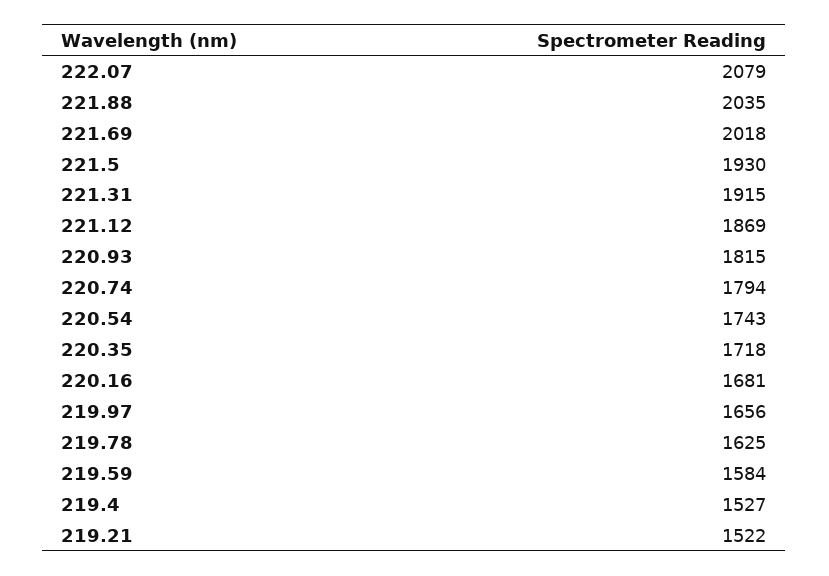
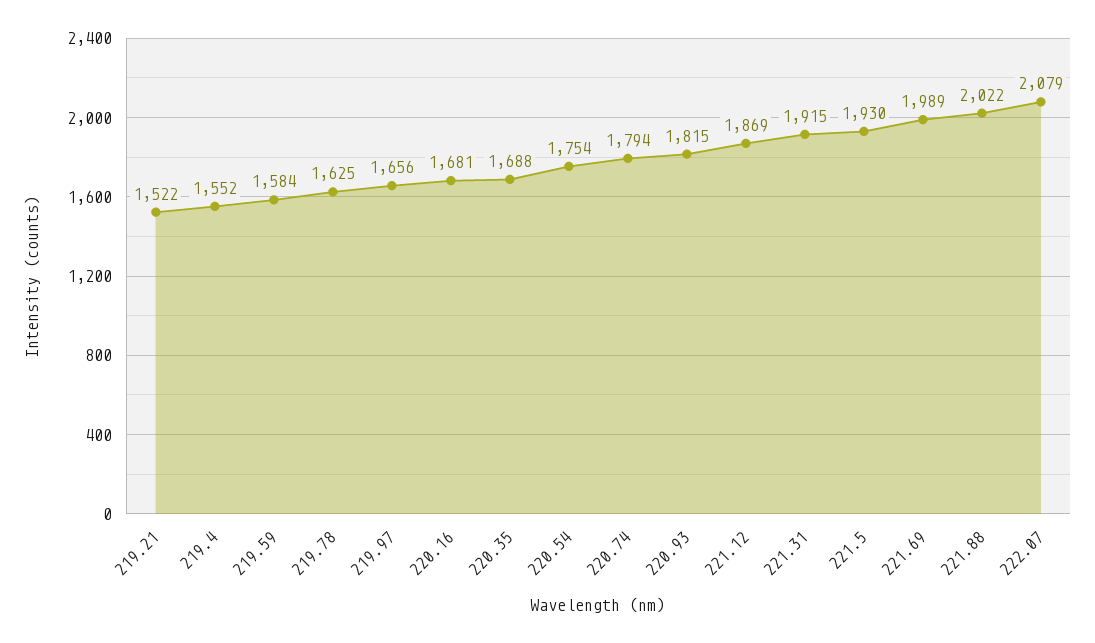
221.88: 2035 -> 2022
221.69: 2018 -> 1989
220.54: 1743 -> 1754
220.35: 1718 -> 1688
219.4: 1527 -> 1552

